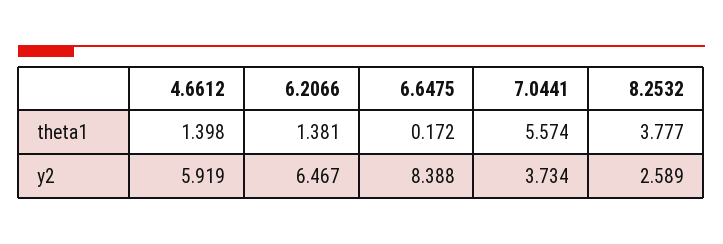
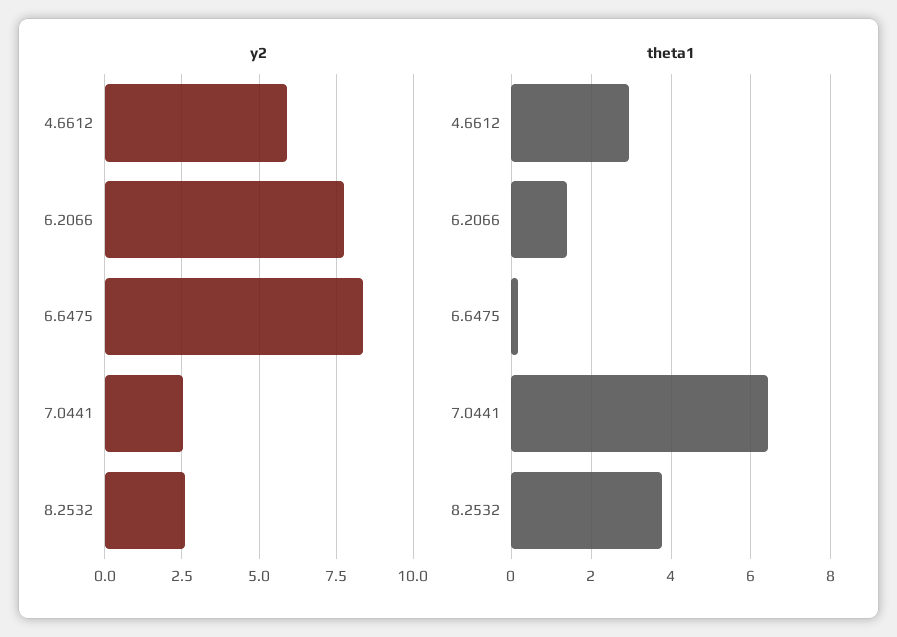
theta1, 4.6612: 1.398 -> 3
theta1, 7.0441: 5.574 -> 6.4
y2, 6.2066: 6.467 -> 7.75
y2, 7.0441: 3.734 -> 2.5

